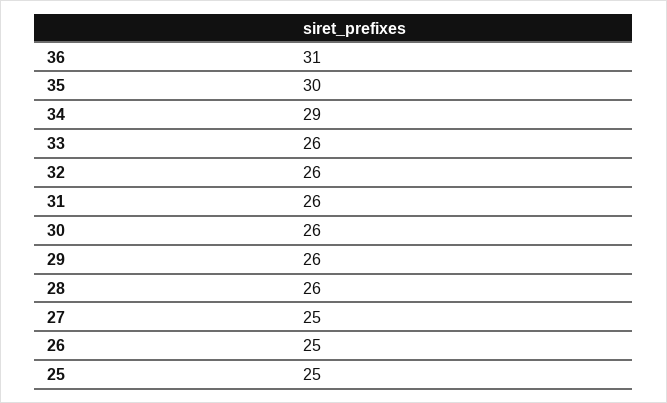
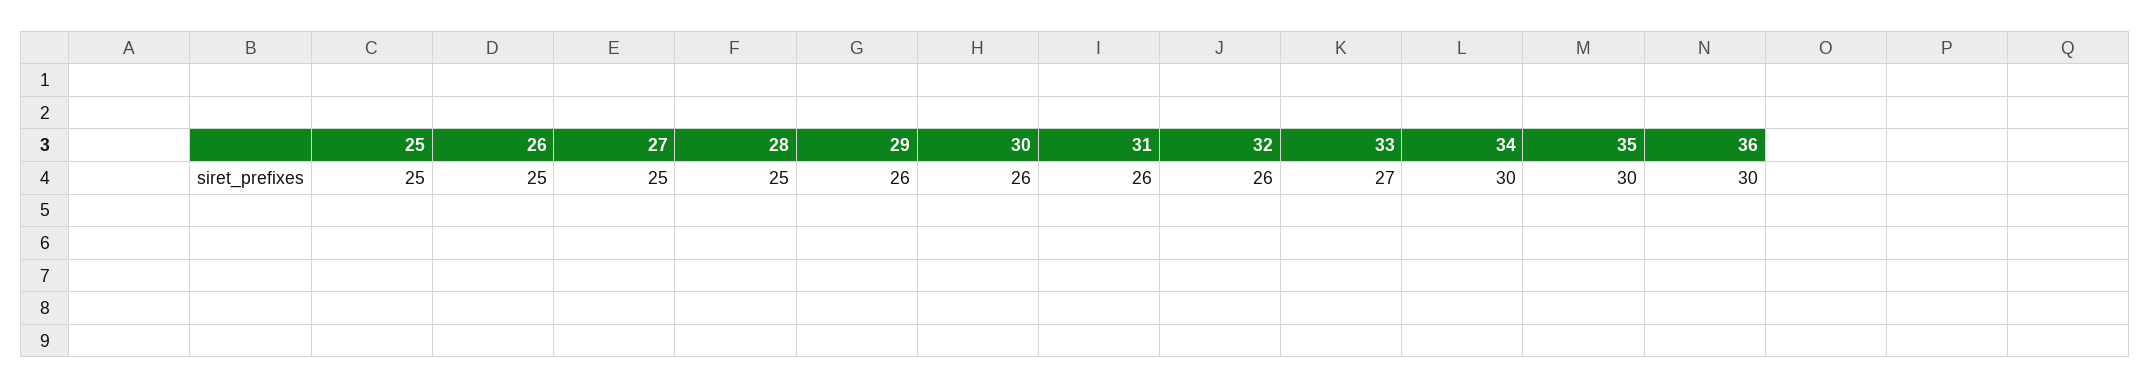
36: 31 -> 30
34: 29 -> 30
33: 26 -> 27
28: 26 -> 25

